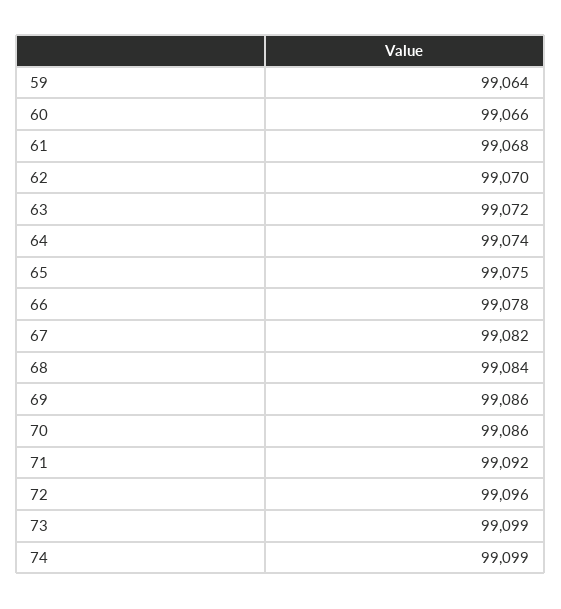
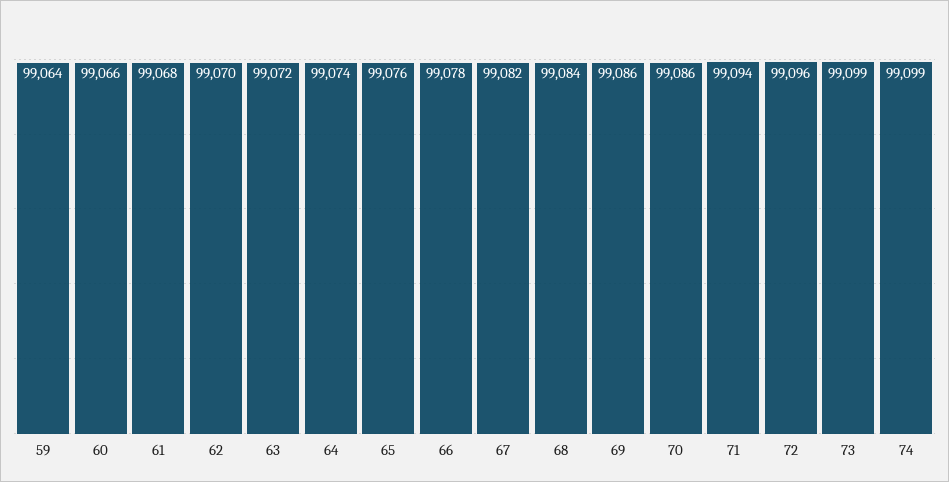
65: 99075 -> 99076
71: 99092 -> 99094

